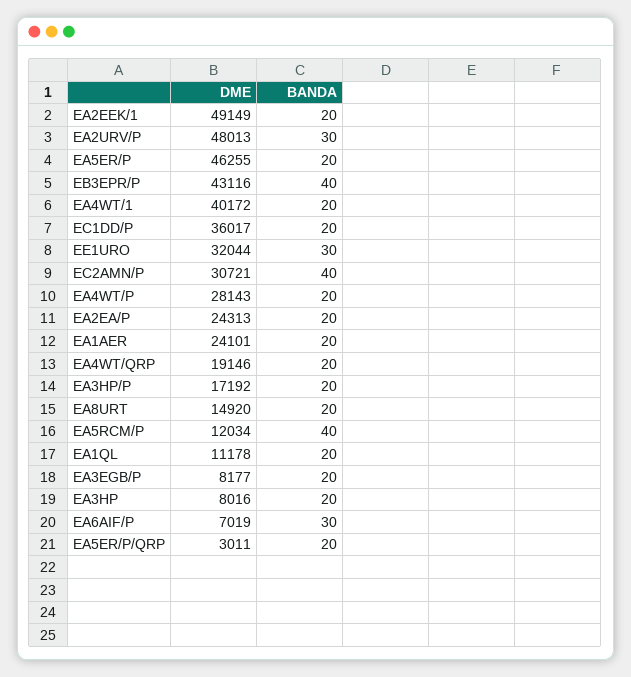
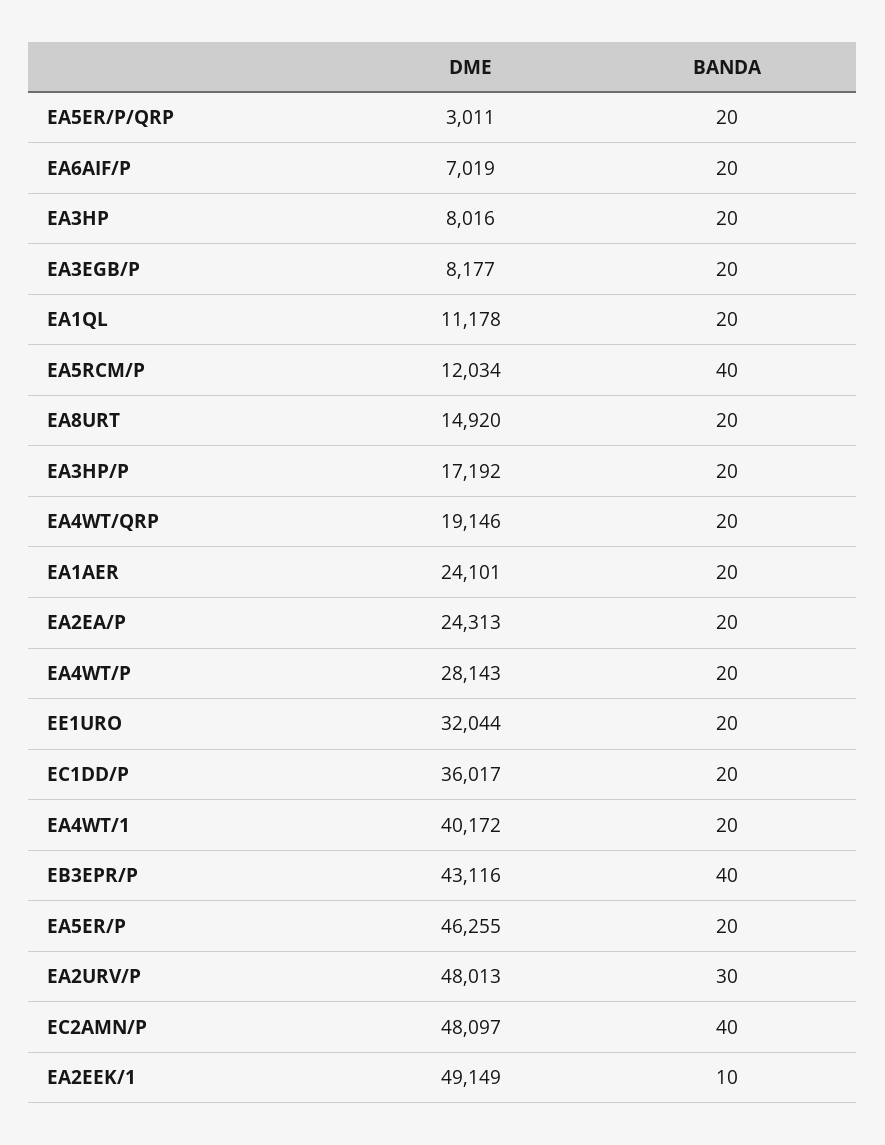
BANDA, EA2EEK/1: 20 -> 10
BANDA, EE1URO: 30 -> 20
DME, EC2AMN/P: 30721 -> 48097
BANDA, EA6AIF/P: 30 -> 20

